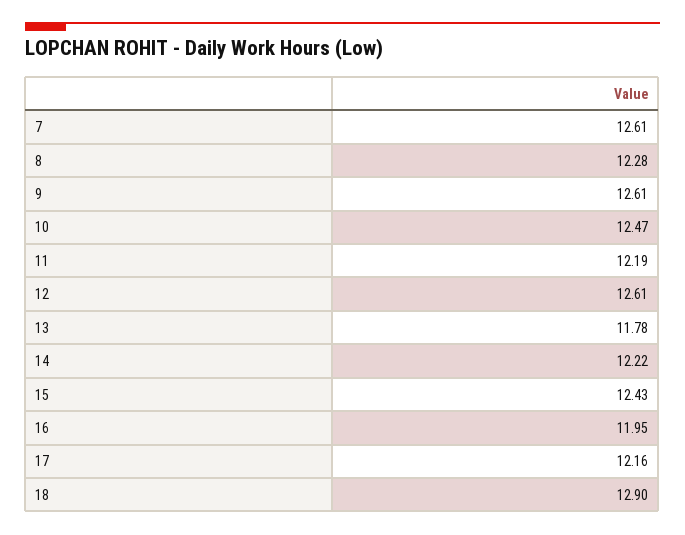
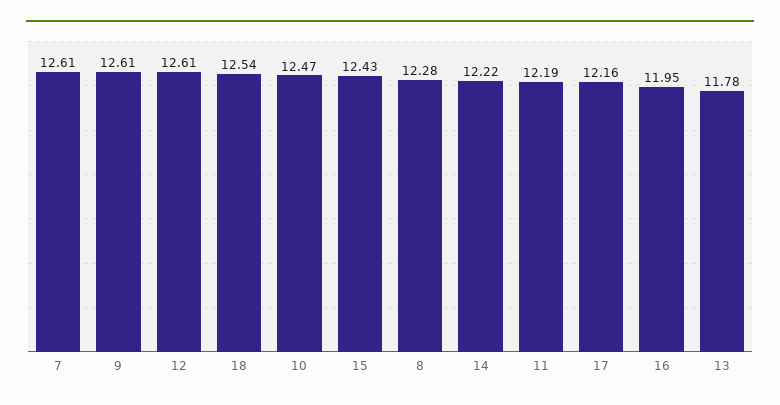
18: 12.9 -> 12.54

